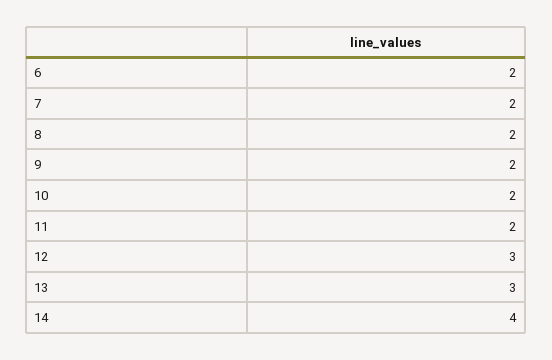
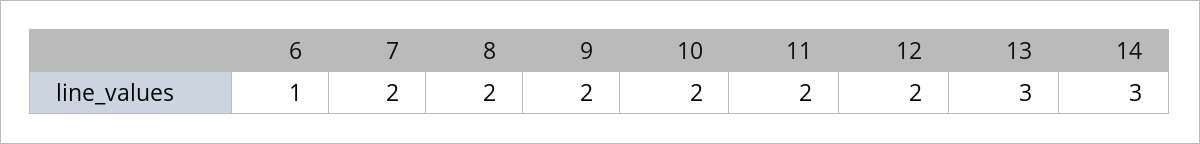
6: 2 -> 1
12: 3 -> 2
14: 4 -> 3

